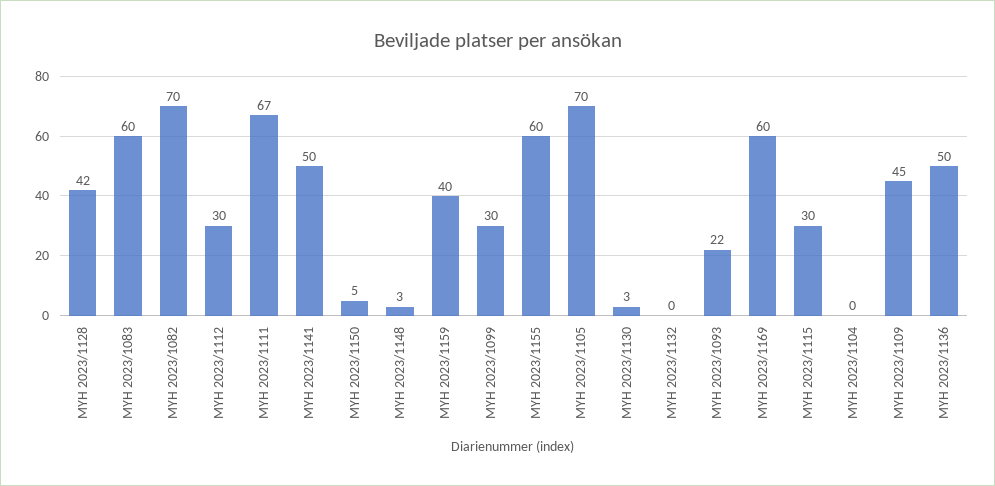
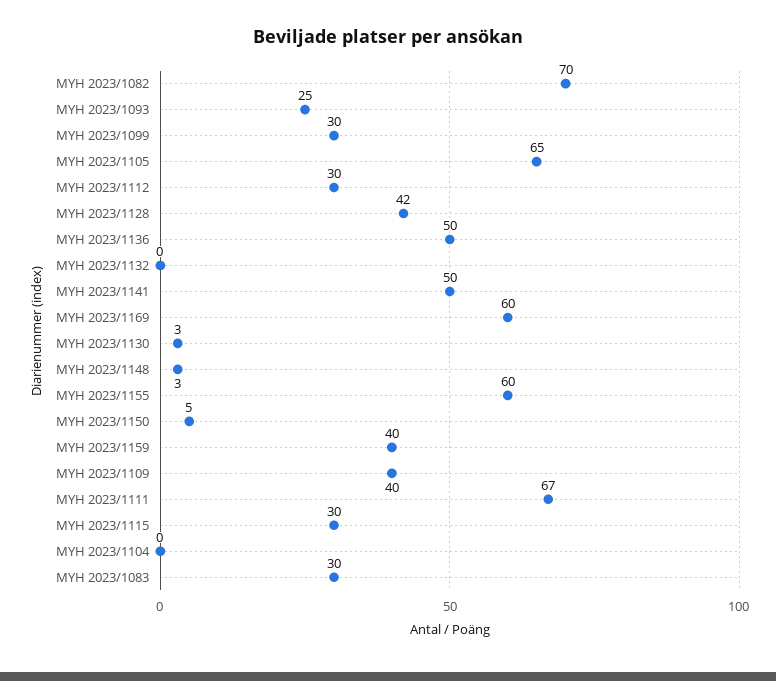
MYH 2023/1083: 60 -> 30
MYH 2023/1105: 70 -> 65
MYH 2023/1093: 22 -> 25
MYH 2023/1109: 45 -> 40

